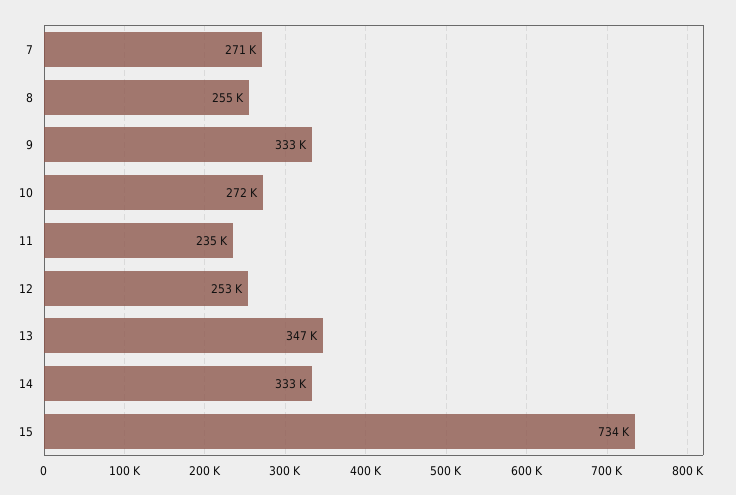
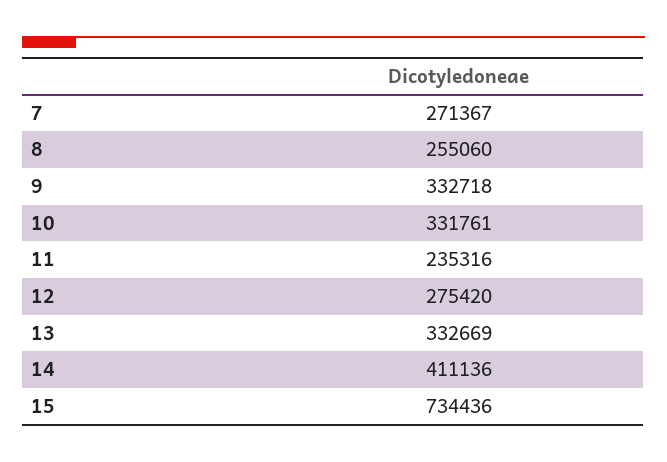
10: 272000 -> 331761
12: 253000 -> 275420
13: 347000 -> 332669
14: 333000 -> 411136

